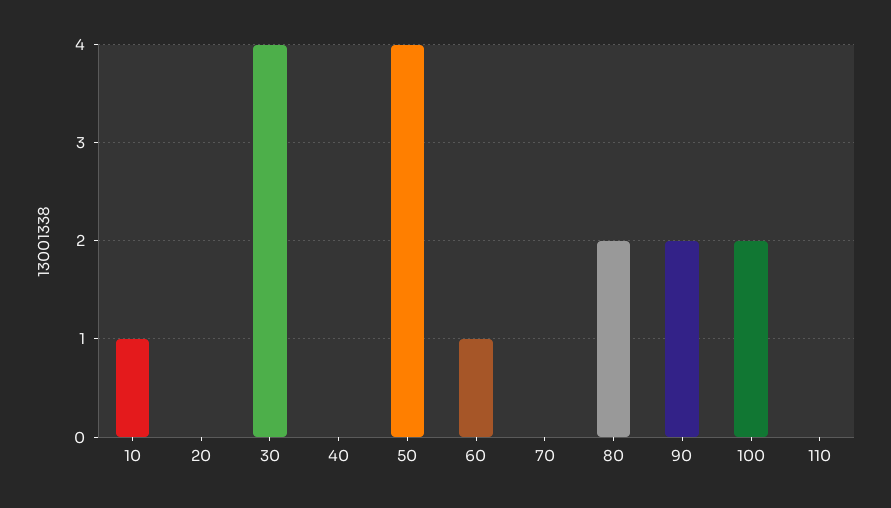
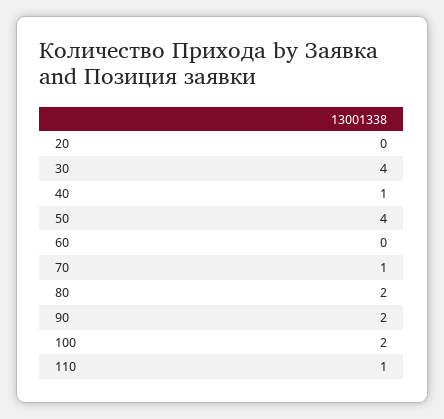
10: 1 -> none
40: 0 -> 1
60: 1 -> 0
70: 0 -> 1
110: 0 -> 1

